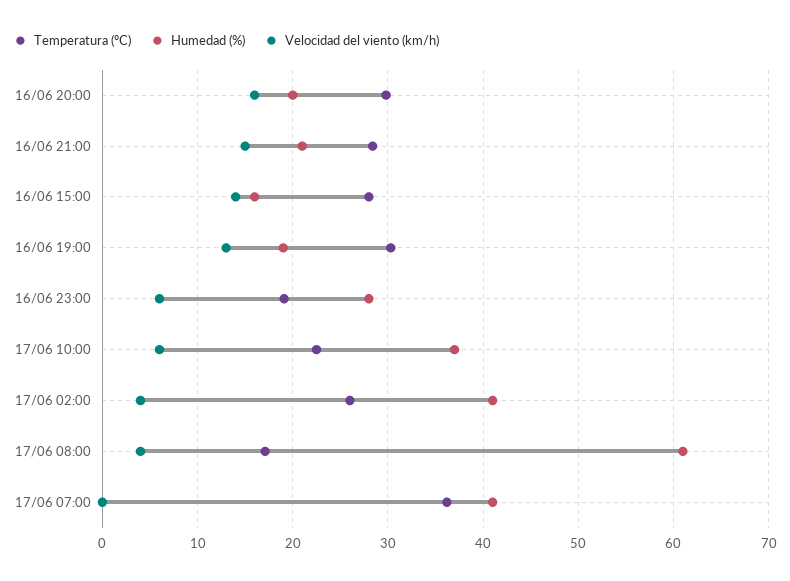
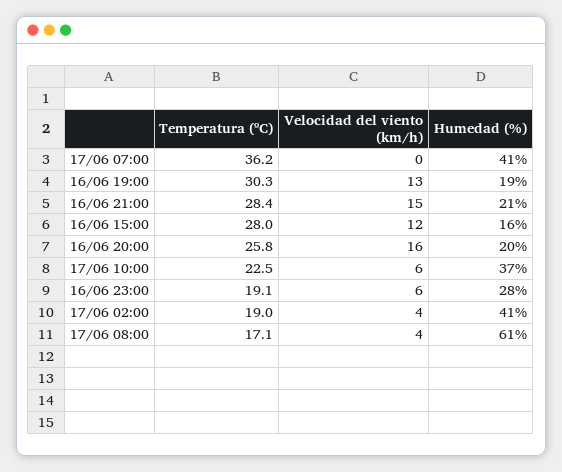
Temperatura (ºC), 16/06 20:00: 30 -> 25.8
Velocidad del viento (km/h), 16/06 15:00: 14 -> 12
Temperatura (ºC), 17/06 02:00: 26 -> 19

